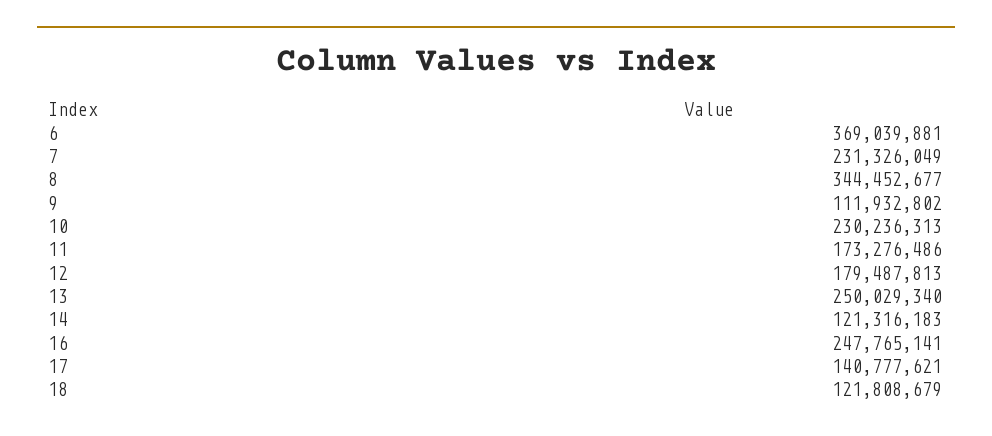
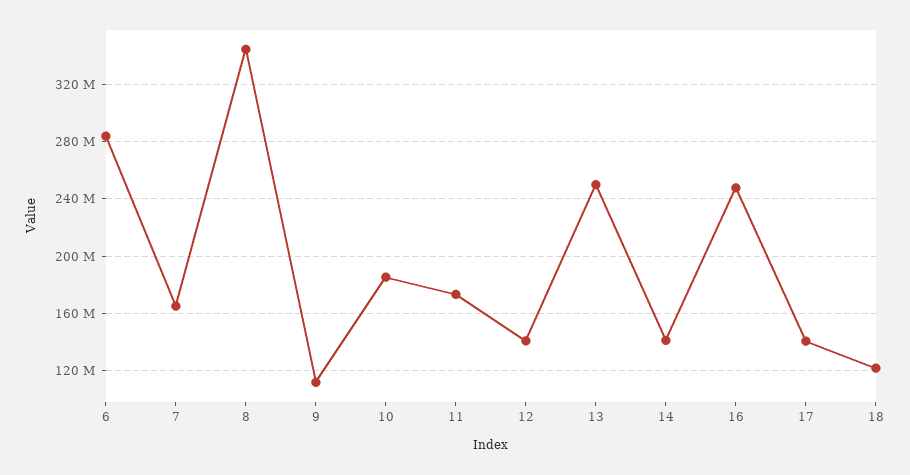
6: 369039881 -> 285000000
7: 231326049 -> 165000000
10: 230236313 -> 185000000
12: 179487813 -> 140000000
14: 121316183 -> 140000000

